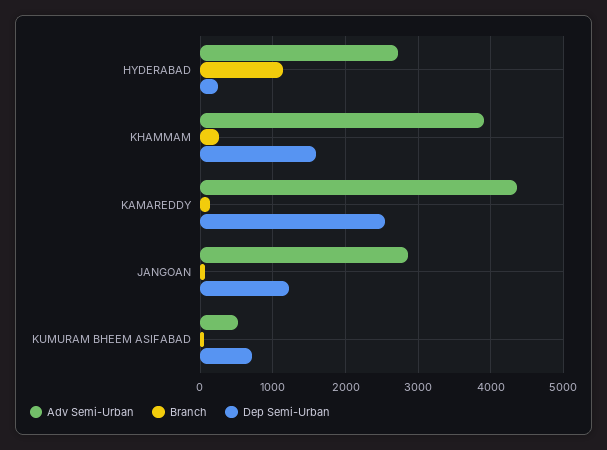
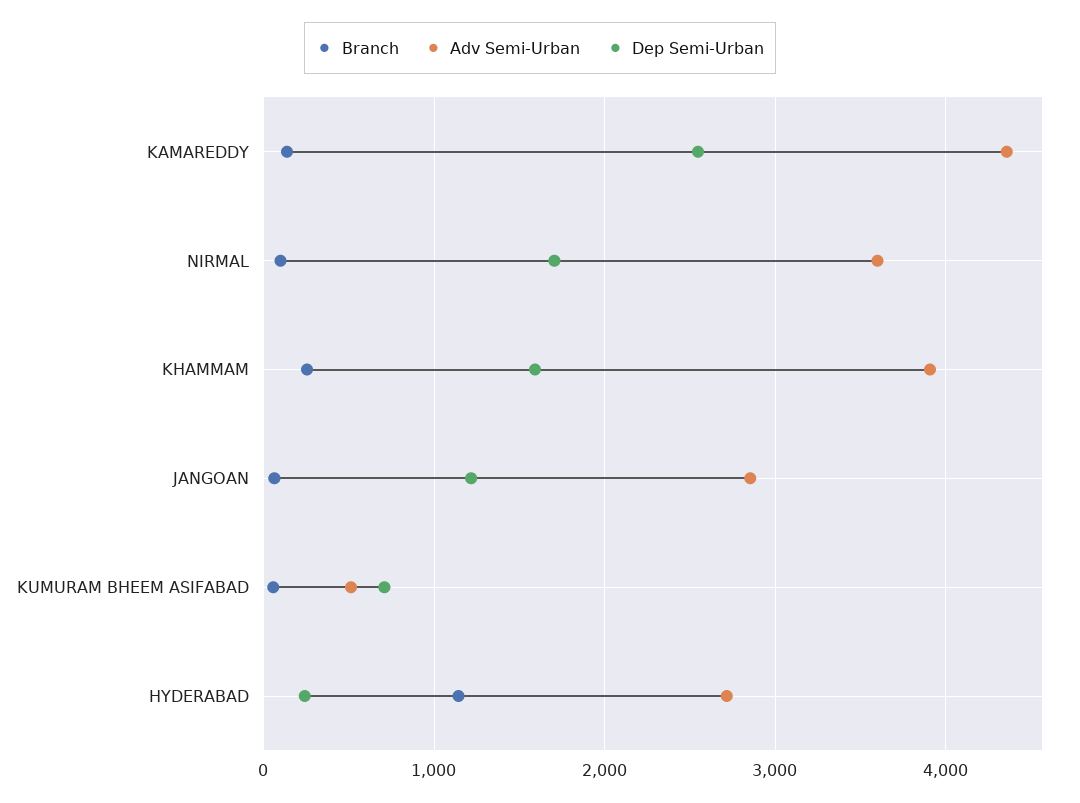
Branch, NIRMAL: none -> 100
Adv Semi-Urban, NIRMAL: none -> 3600
Dep Semi-Urban, NIRMAL: none -> 1700

